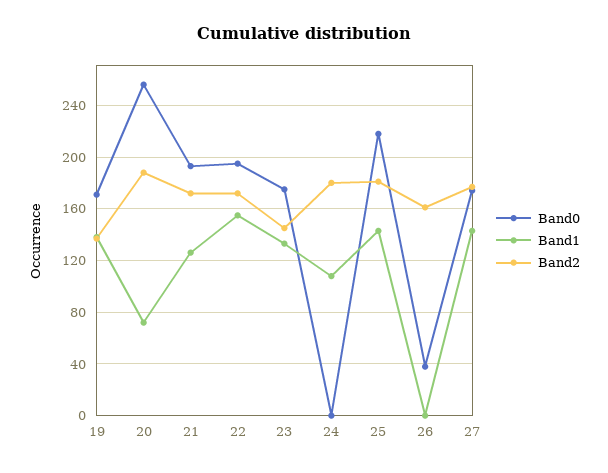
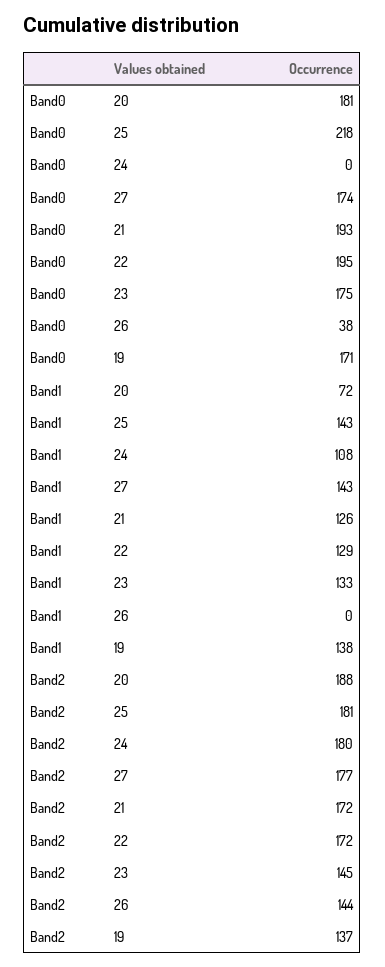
Band0, 20: 255 -> 181
Band1, 22: 155 -> 129
Band2, 26: 160 -> 144

